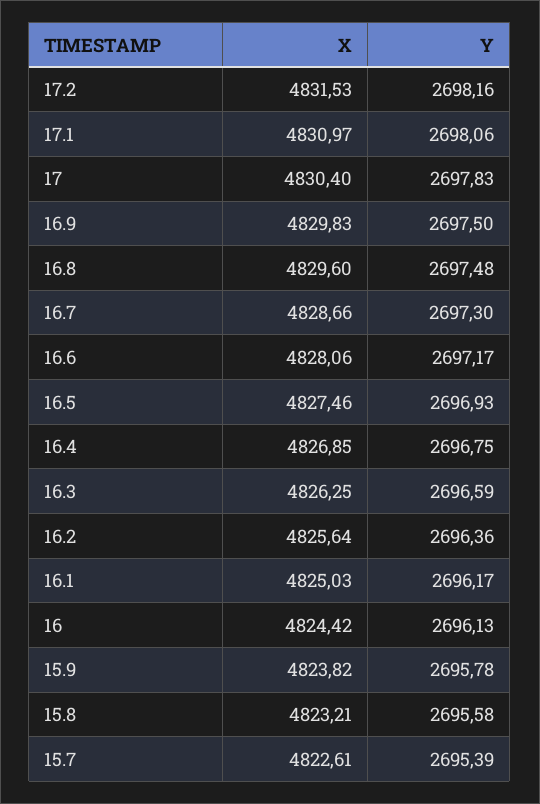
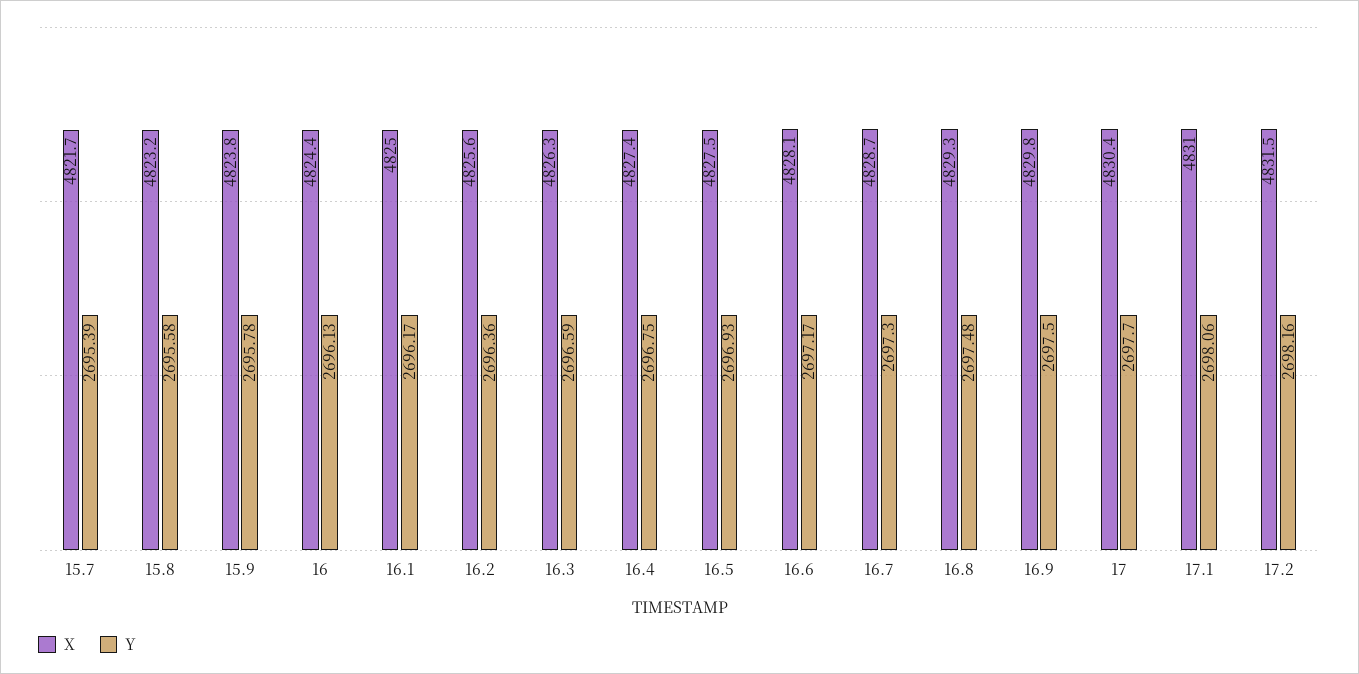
Y, 17: 2697.83 -> 2697.7
X, 16.8: 4829.6 -> 4829.3
X, 16.4: 4826.85 -> 4827.4
X, 15.7: 4822.61 -> 4821.7

